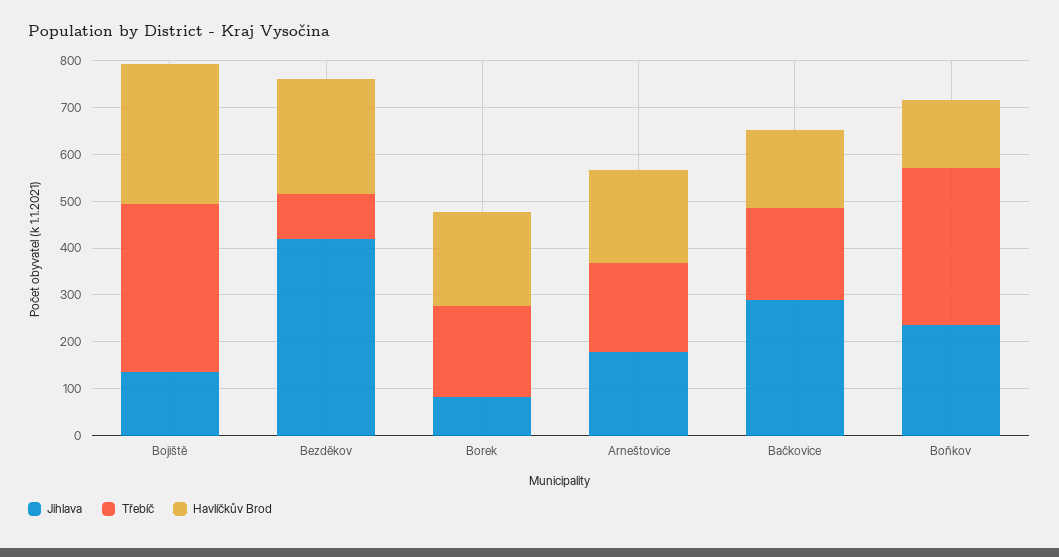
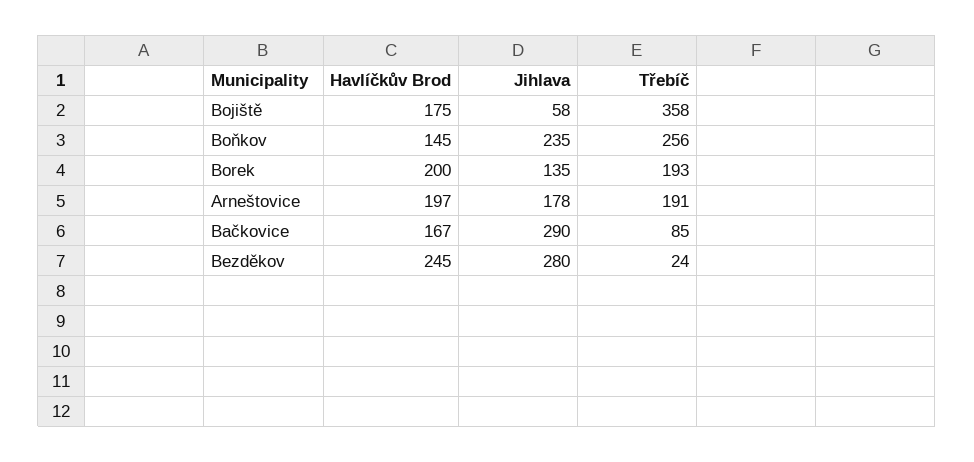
Jihlava, Bojiště: 140 -> 58
Havlíčkův Brod, Bojiště: 300 -> 175
Jihlava, Bezděkov: 420 -> 280
Třebíč, Bezděkov: 100 -> 24
Jihlava, Borek: 80 -> 135
Třebíč, Bačkovice: 200 -> 85
Třebíč, Boňkov: 340 -> 256

